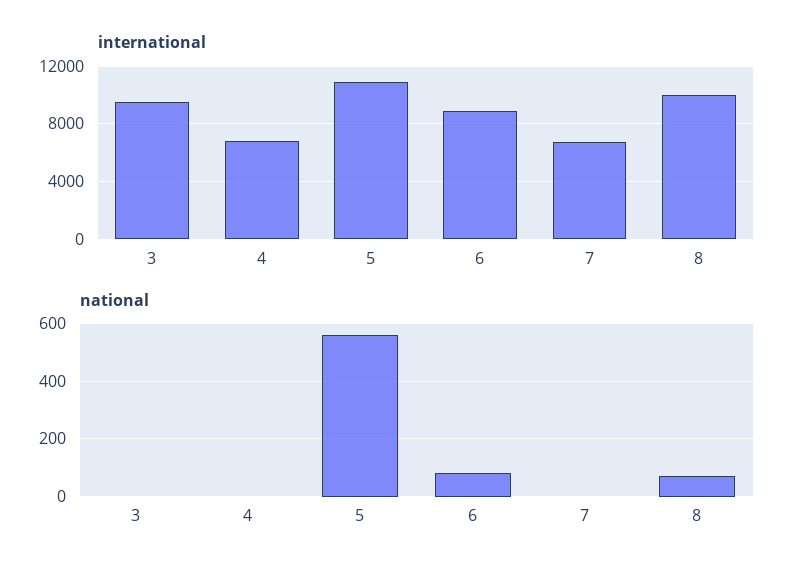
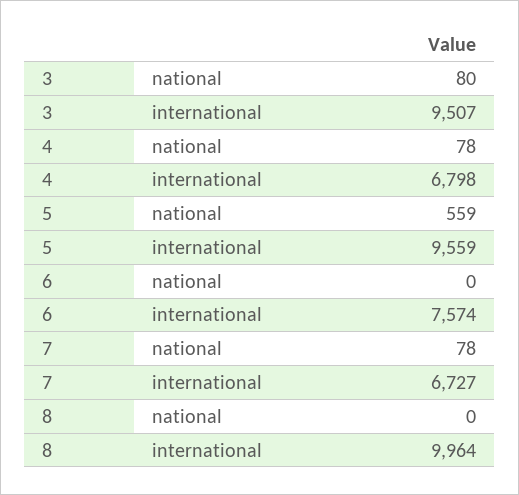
international, 5: 11000 -> 9559
international, 6: 9000 -> 7574
national, 3: 0 -> 80
national, 4: 0 -> 78
national, 6: 75 -> 0
national, 7: 0 -> 78
national, 8: 75 -> 0

